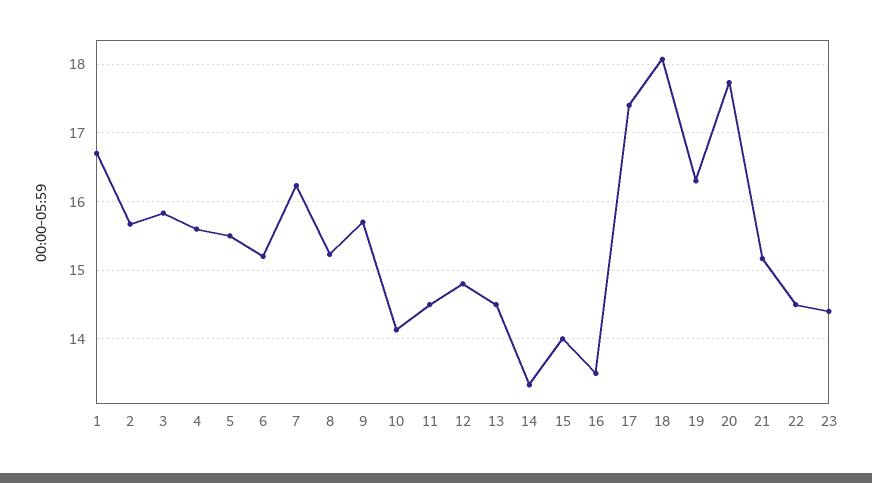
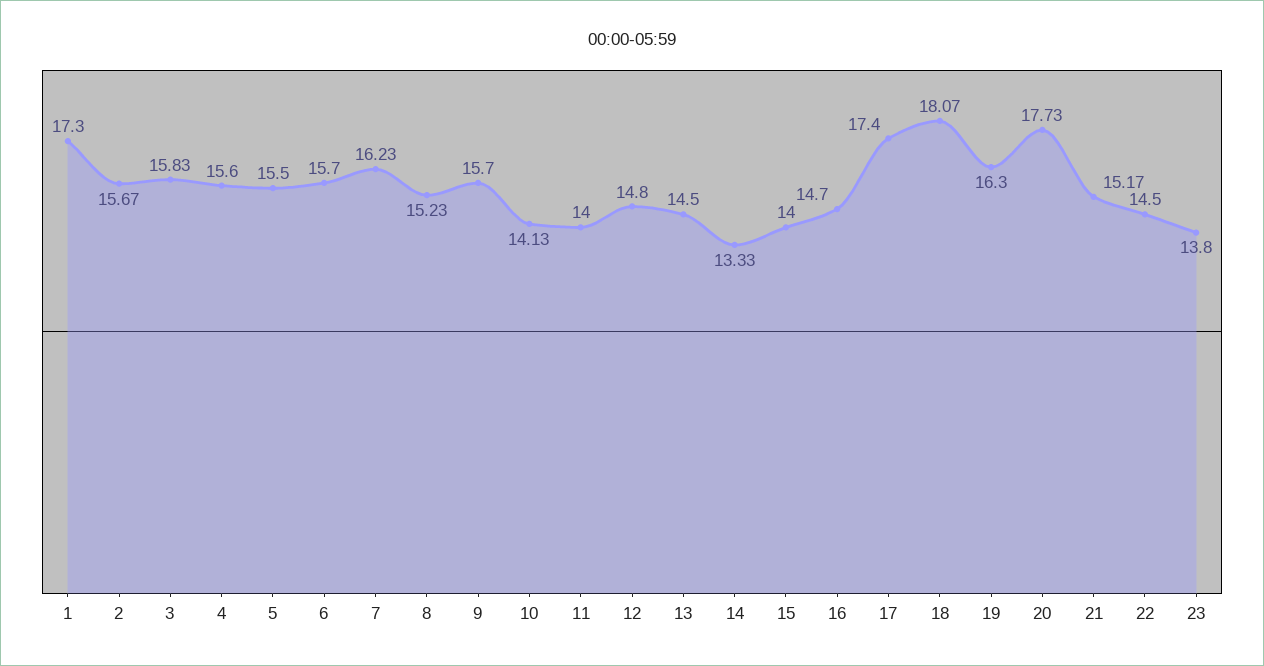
1: 16.7 -> 17.3
6: 15.2 -> 15.7
11: 14.5 -> 14
16: 13.5 -> 14.7
23: 14.4 -> 13.8

